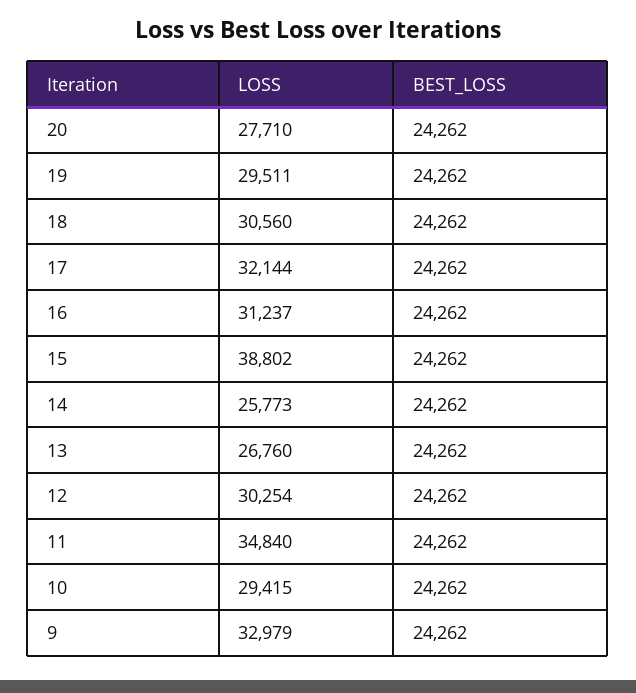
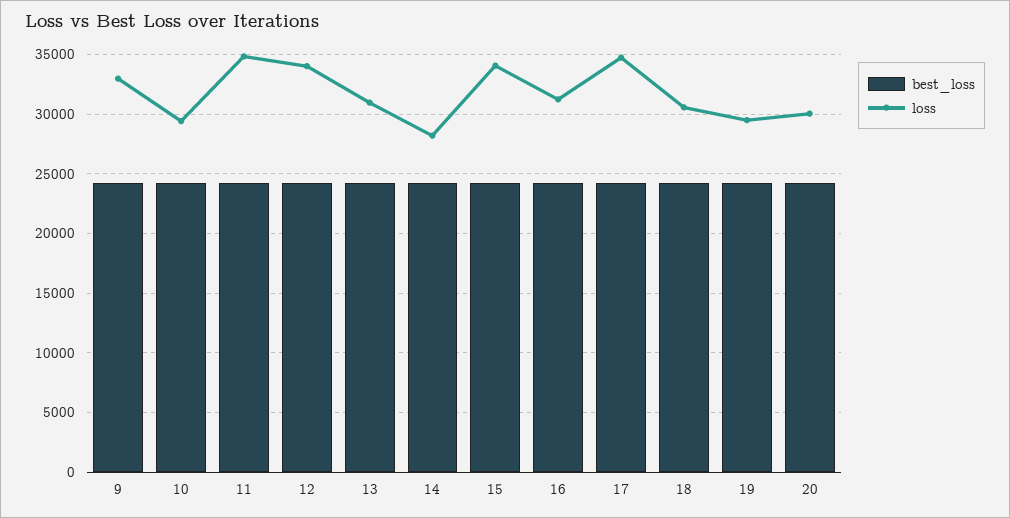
LOSS, 20: 27710 -> 30000
LOSS, 17: 32144 -> 35000
LOSS, 15: 38802 -> 34000
LOSS, 14: 25773 -> 28000
LOSS, 13: 26760 -> 31000
LOSS, 12: 30254 -> 34000

